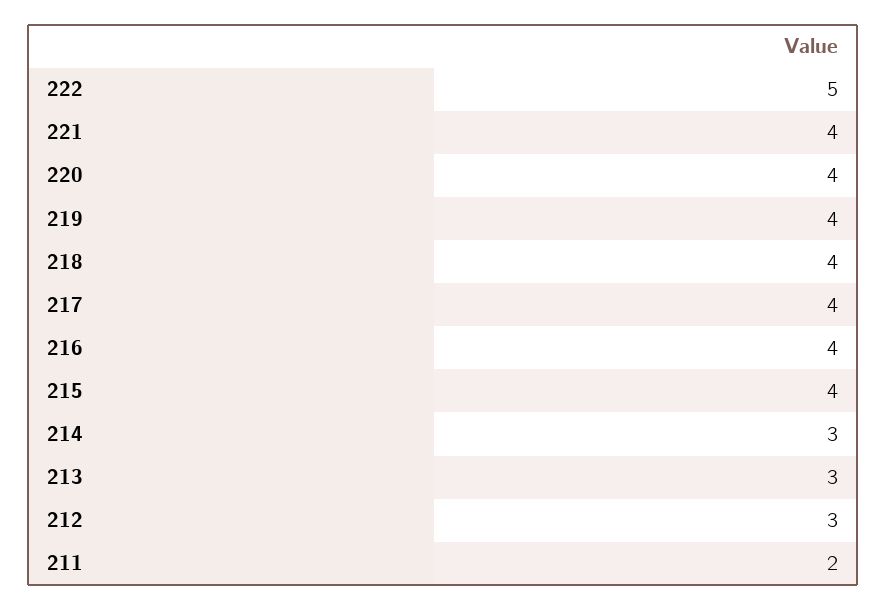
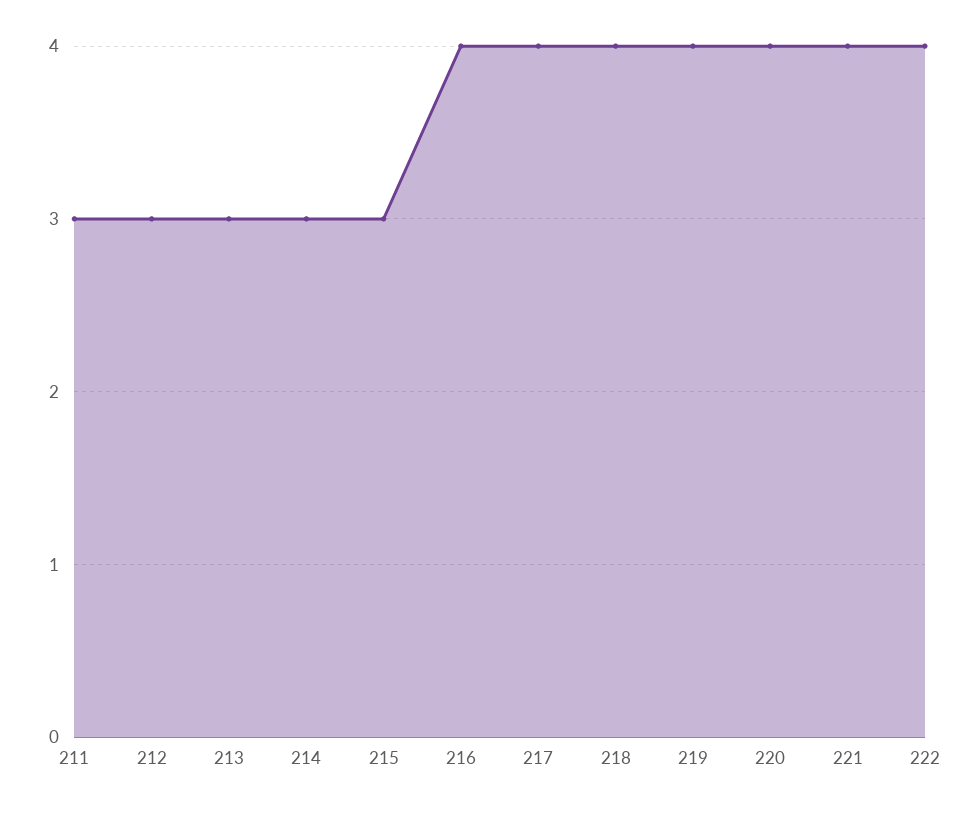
222: 5 -> 4
215: 4 -> 3
211: 2 -> 3

